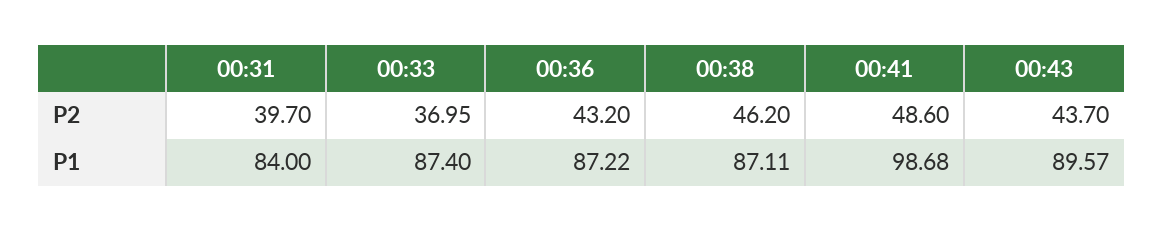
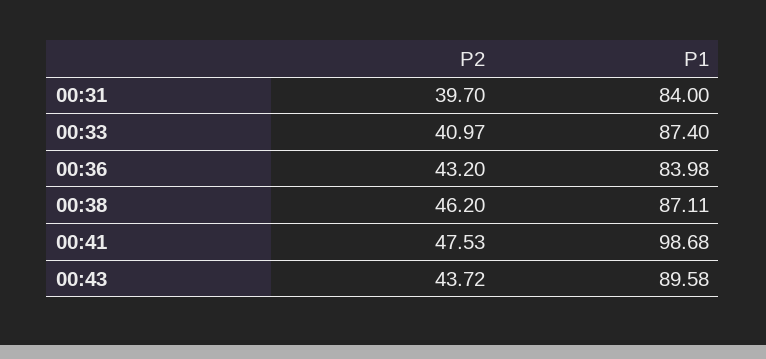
00:33, P2: 36.95 -> 40.97
00:41, P2: 48.6 -> 47.53
00:43, P2: 43.7 -> 43.72
00:36, P1: 87.22 -> 83.98
00:43, P1: 89.57 -> 89.58

